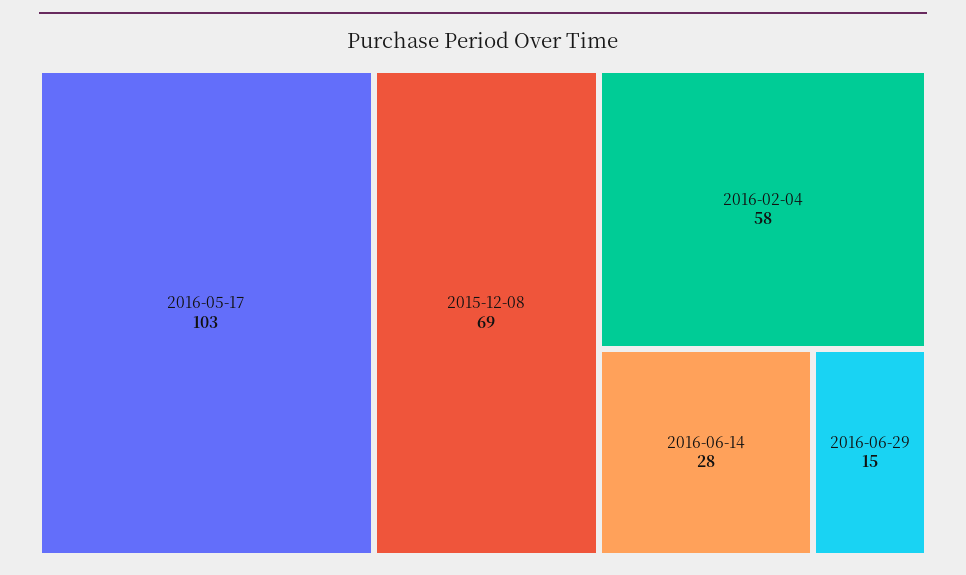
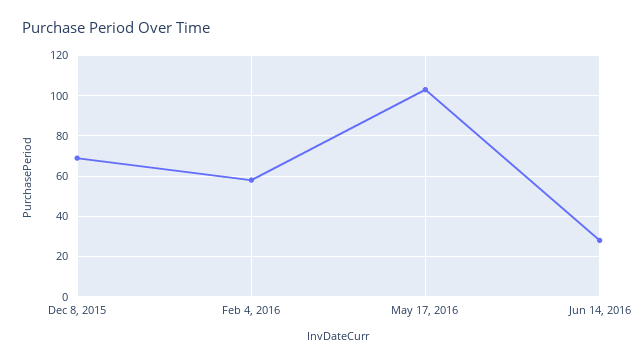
2016-06-29: 15 -> none

